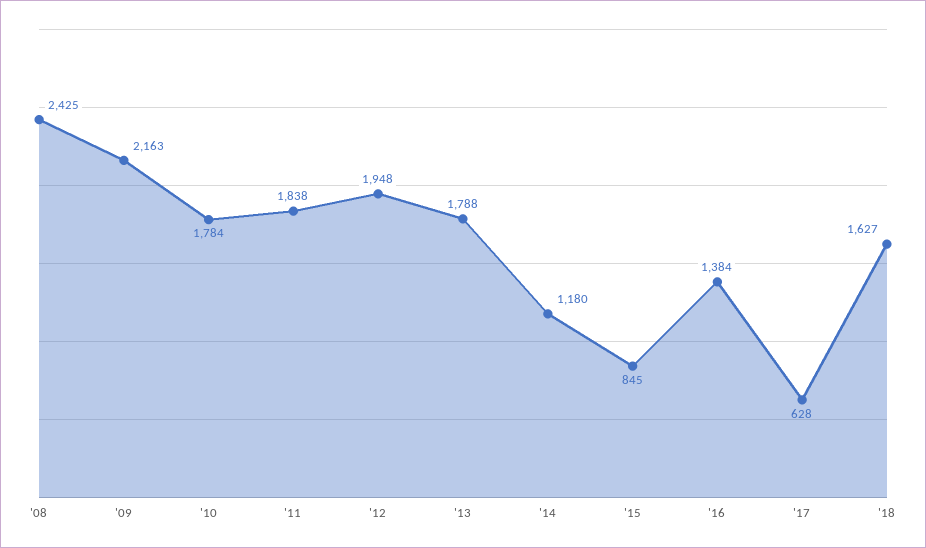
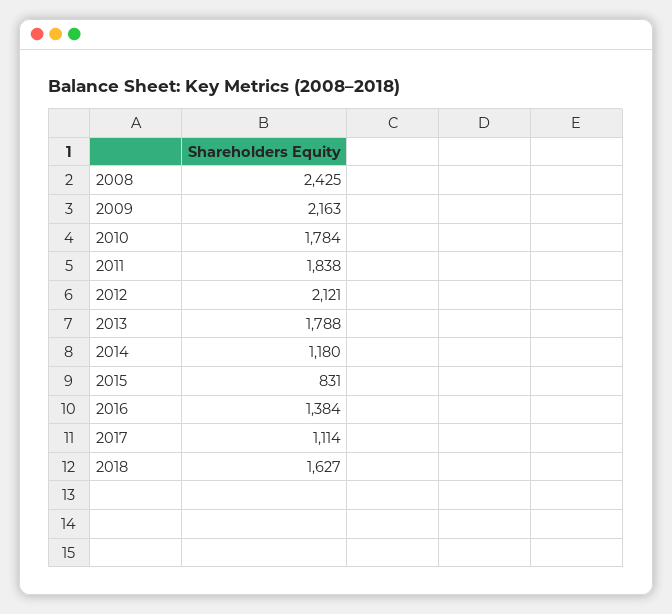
'12: 1948 -> 2121
'15: 845 -> 831
'17: 628 -> 1114

